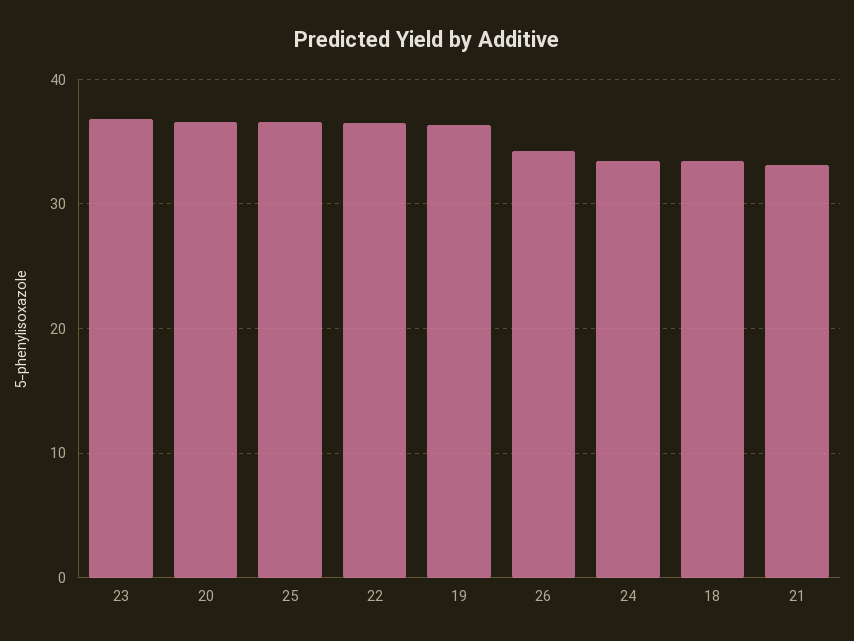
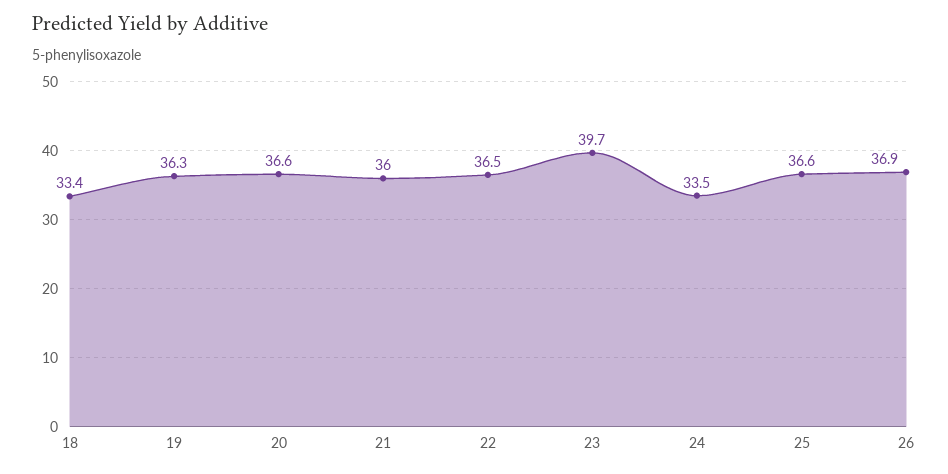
23: 37 -> 39.7
26: 34 -> 36.9
21: 33 -> 36

